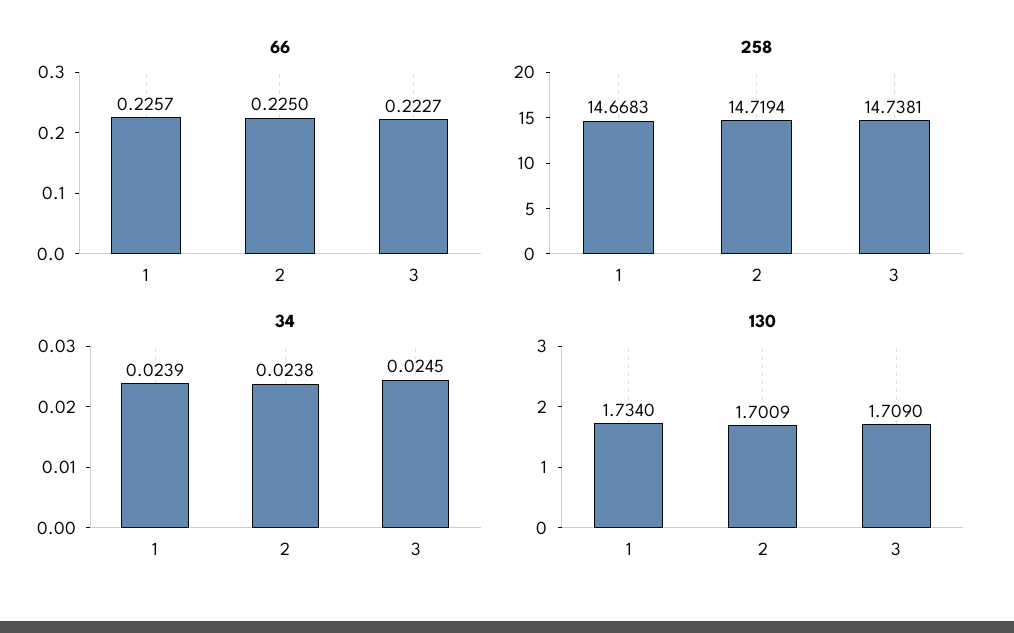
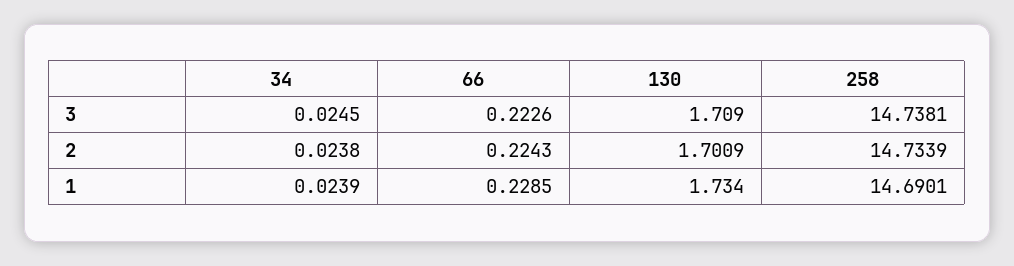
66, 1: 0.2257 -> 0.2285
66, 2: 0.225 -> 0.2243
66, 3: 0.2227 -> 0.2226
258, 1: 14.6683 -> 14.6901
258, 2: 14.7194 -> 14.7339

